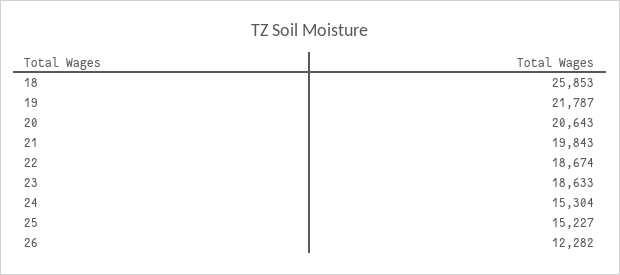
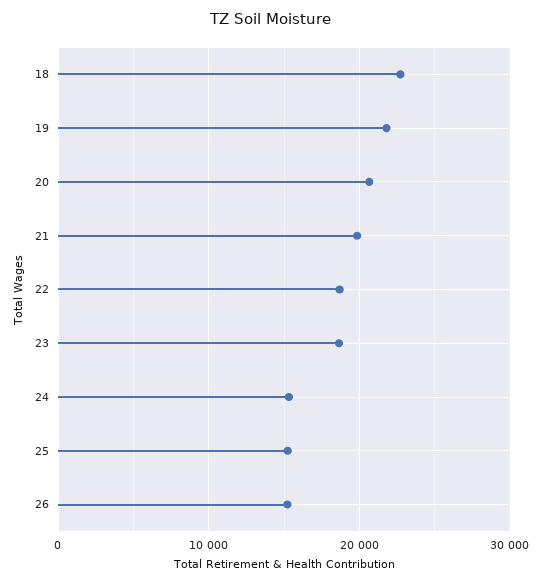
18: 25853 -> 23000
26: 12282 -> 15000

